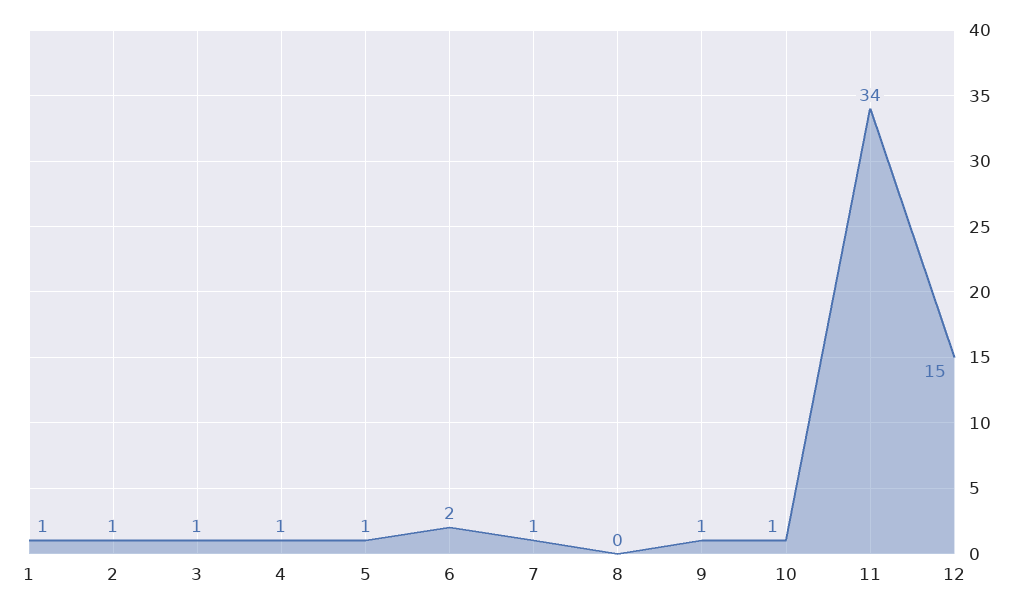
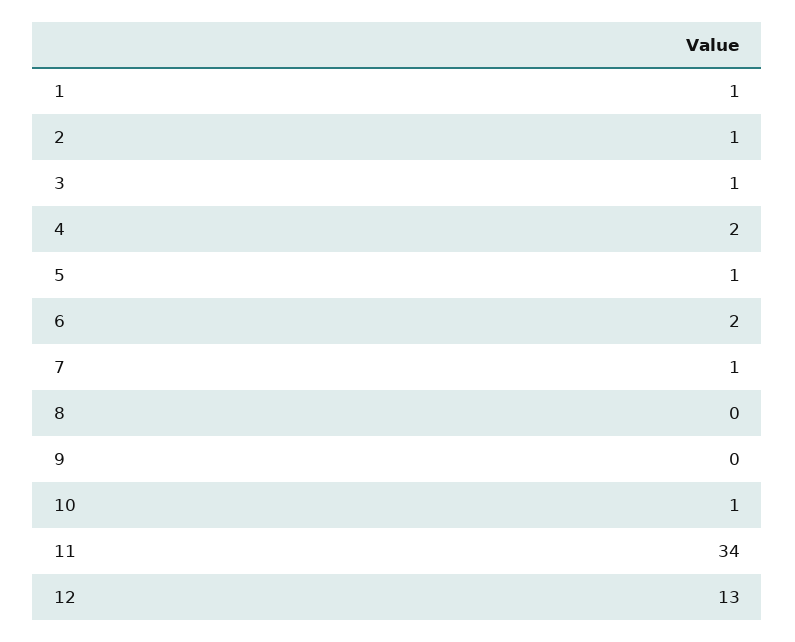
4: 1 -> 2
9: 1 -> 0
12: 15 -> 13

